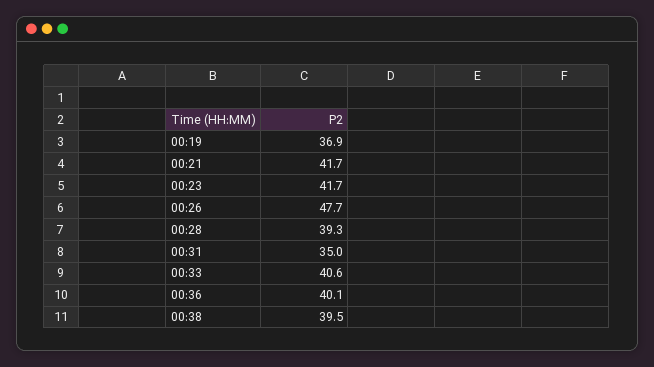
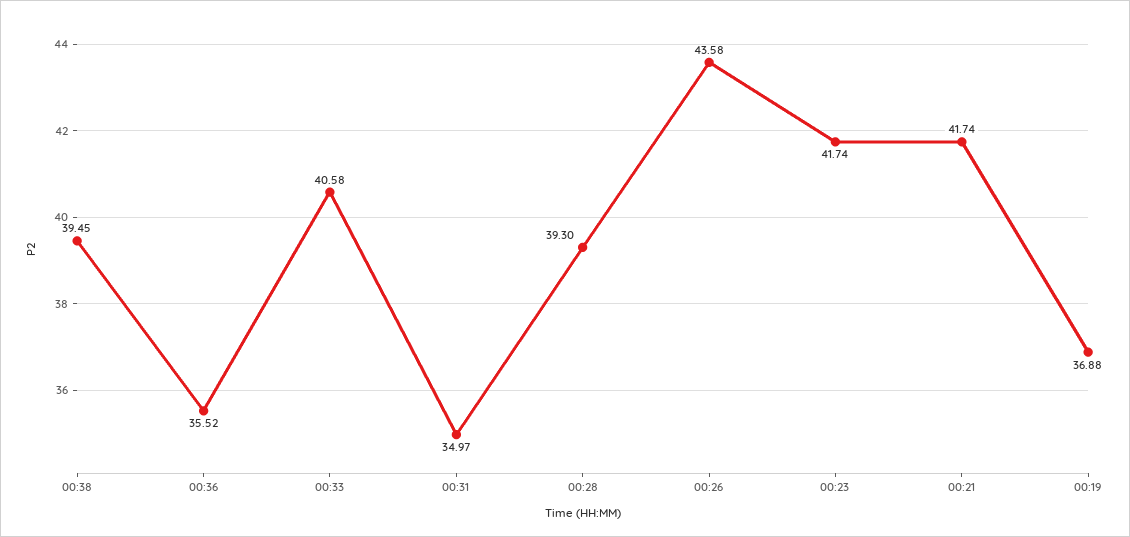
00:26: 47.7 -> 43.58
00:36: 40.1 -> 35.52

